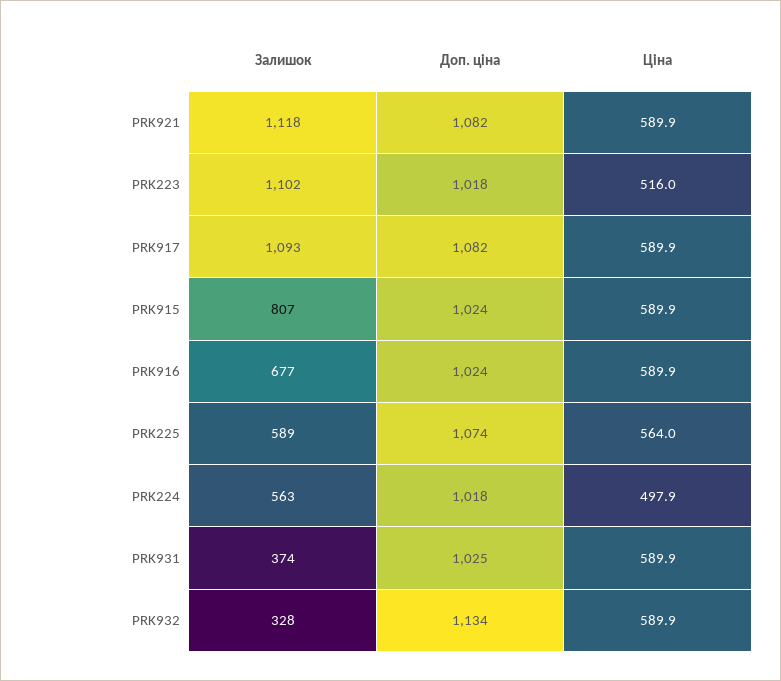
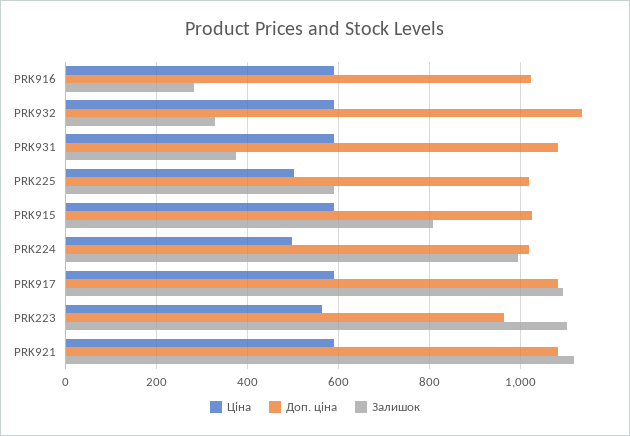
Доп. ціна, PRK223: 1018 -> 960
Ціна, PRK223: 516 -> 560
Залишок, PRK916: 677 -> 280
Доп. ціна, PRK225: 1074 -> 1020
Ціна, PRK225: 564 -> 500
Залишок, PRK224: 563 -> 1000
Доп. ціна, PRK931: 1025 -> 1080

